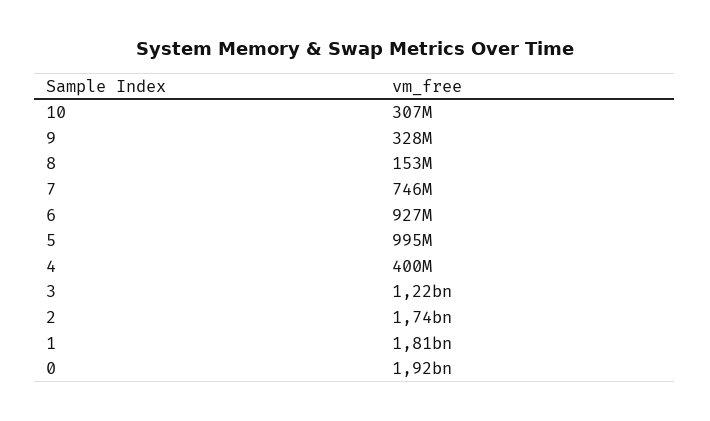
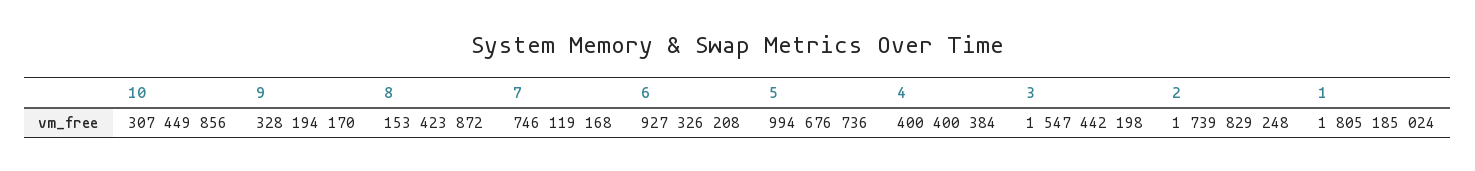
3: 1220000000 -> 1547442198
0: 1920000000 -> none

